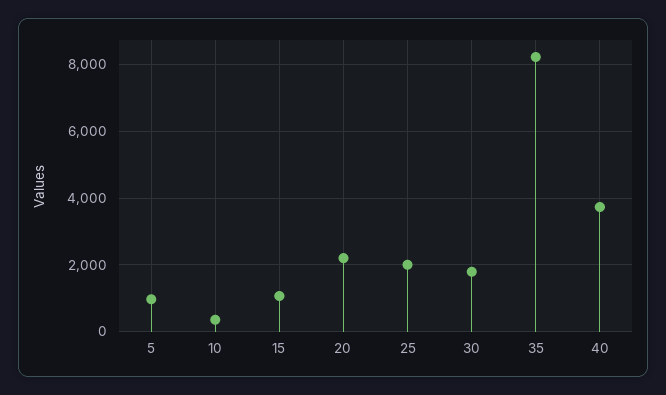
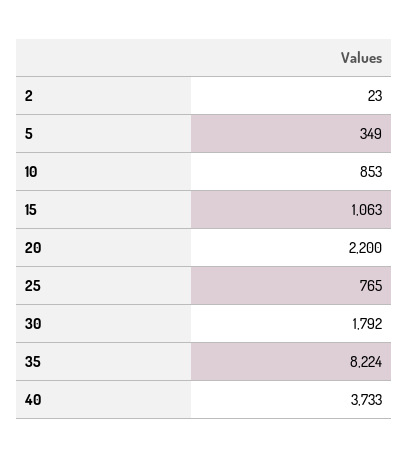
5: 1000 -> 349
10: 400 -> 853
25: 2000 -> 765
2: none -> 23

